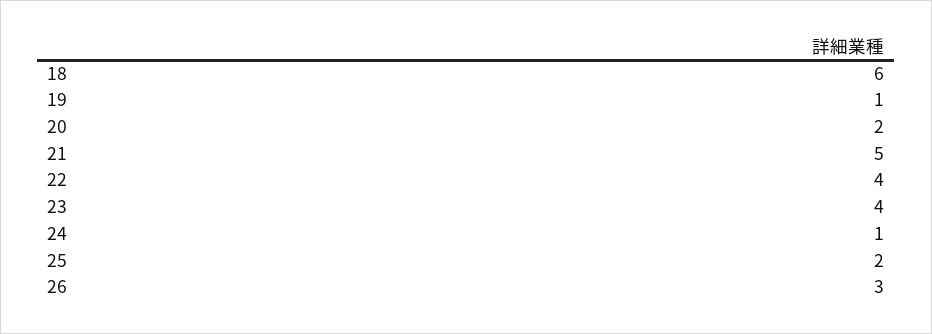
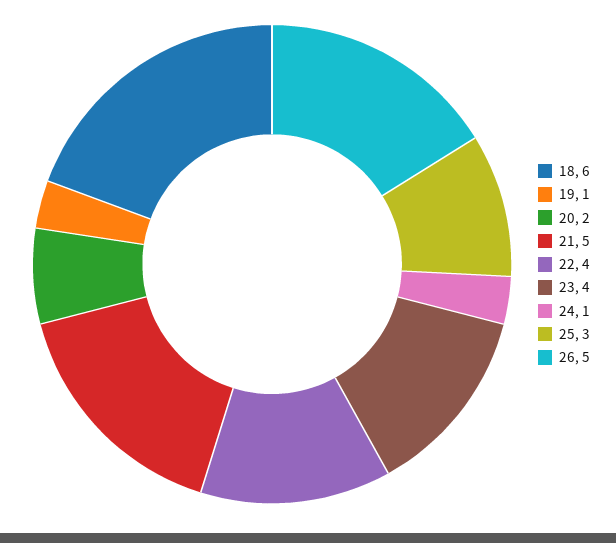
25: 2 -> 3
26: 3 -> 5

